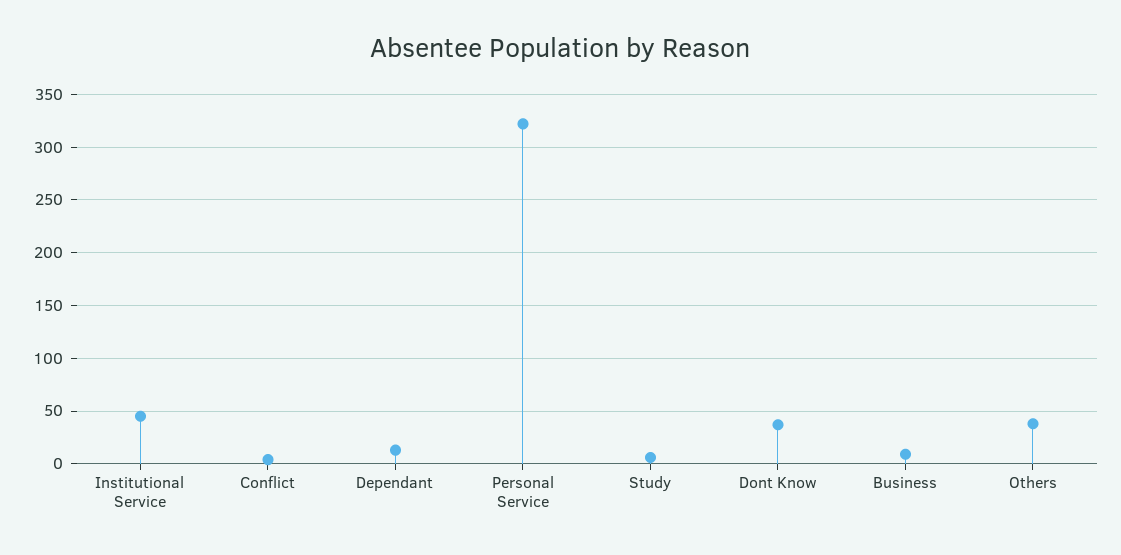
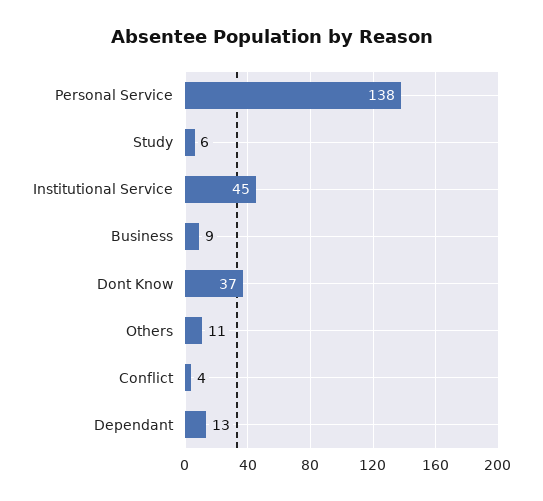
Personal Service: 320 -> 138
Others: 40 -> 11

